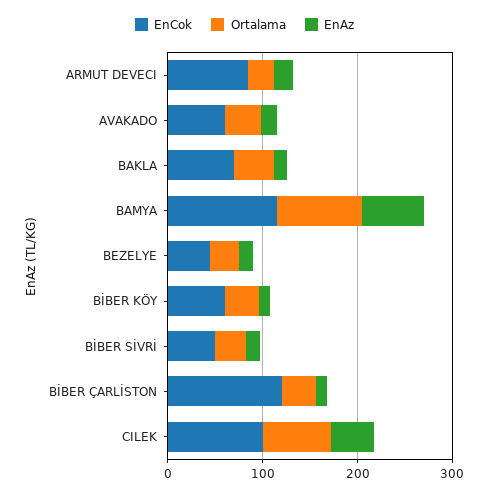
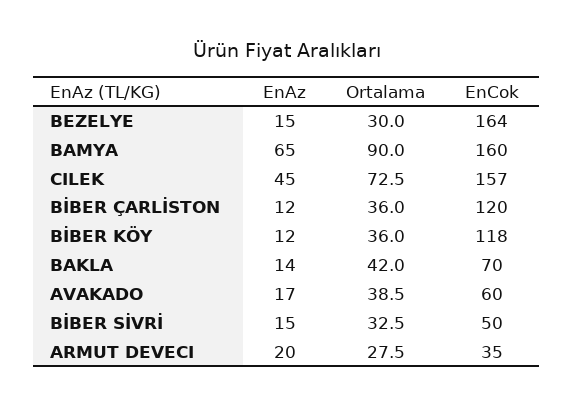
EnCok, ARMUT DEVECI: 80 -> 35
EnCok, BAMYA: 120 -> 160
EnCok, BEZELYE: 40 -> 164
EnCok, BİBER KÖY: 60 -> 118
EnCok, CILEK: 100 -> 157

